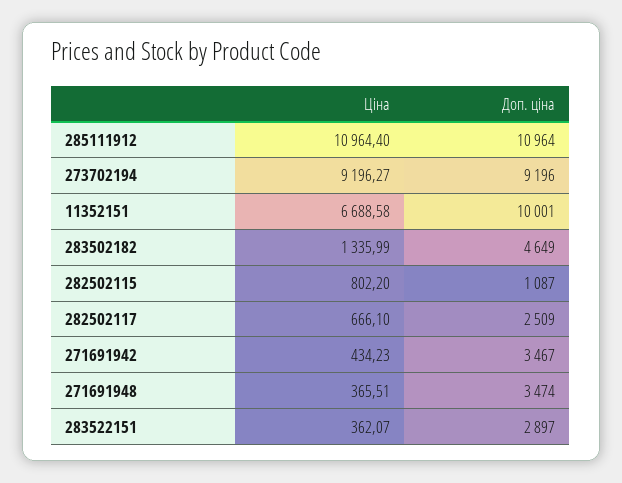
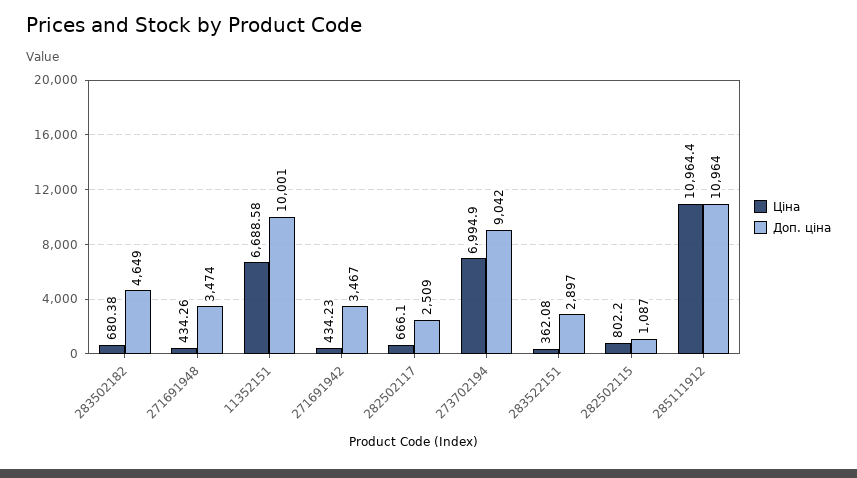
Ціна, 273702194: 9196.27 -> 6994.9
Доп. ціна, 273702194: 9196 -> 9042
Ціна, 283502182: 1335.99 -> 680.38
Ціна, 271691948: 365.51 -> 434.26
Ціна, 283522151: 362.07 -> 362.08

